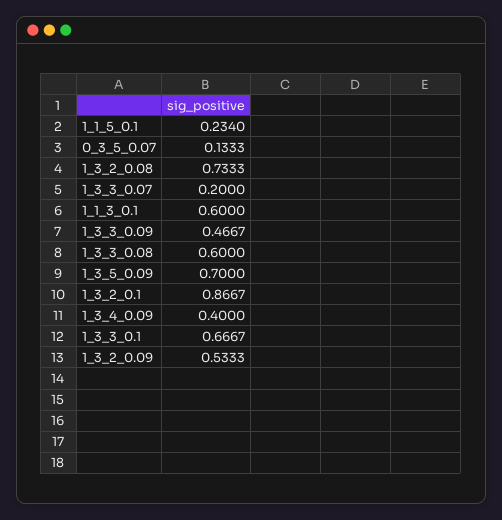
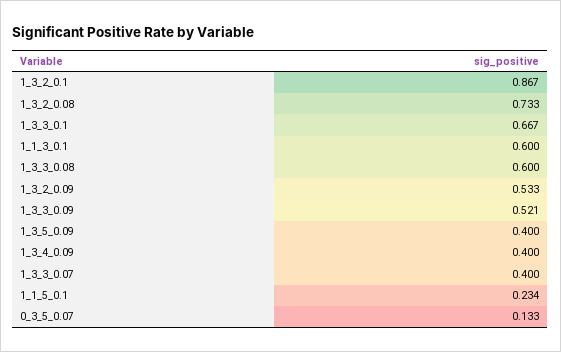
1_3_3_0.07: 0.2 -> 0.4
1_3_3_0.09: 0.4667 -> 0.521
1_3_5_0.09: 0.7 -> 0.4

